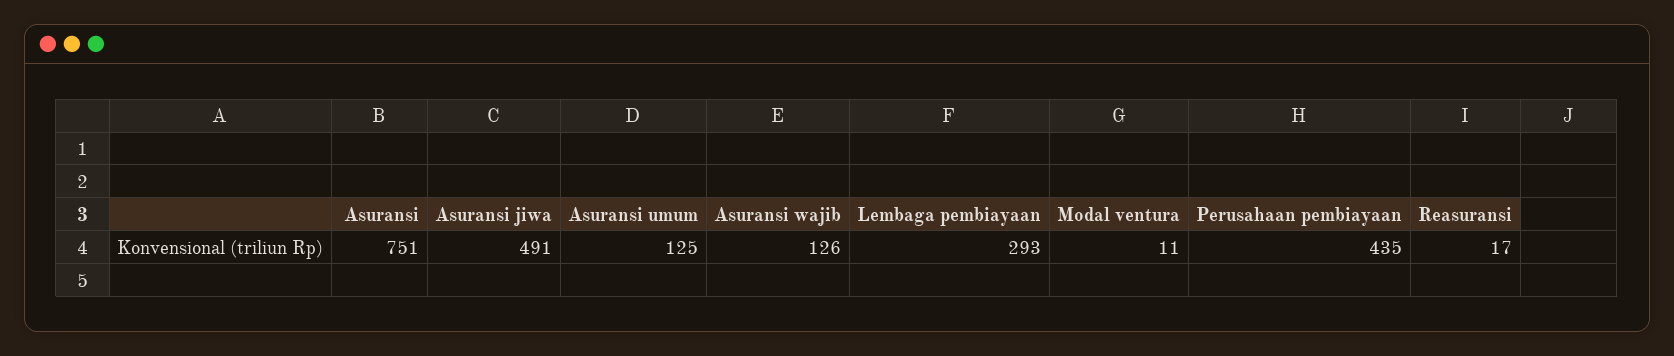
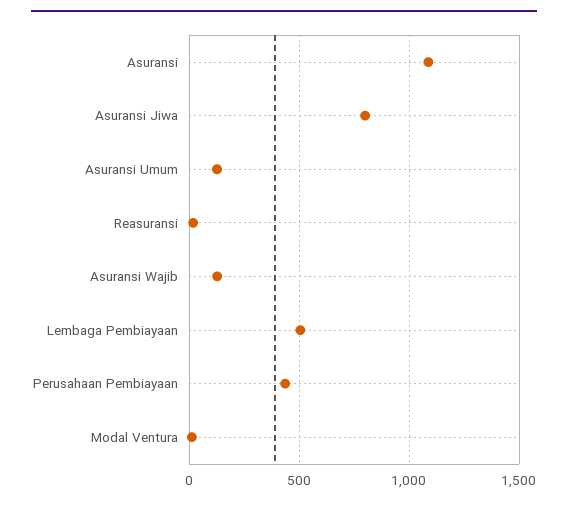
Asuransi: 751 -> 1100
Asuransi jiwa: 491 -> 800
Lembaga pembiayaan: 293 -> 500

